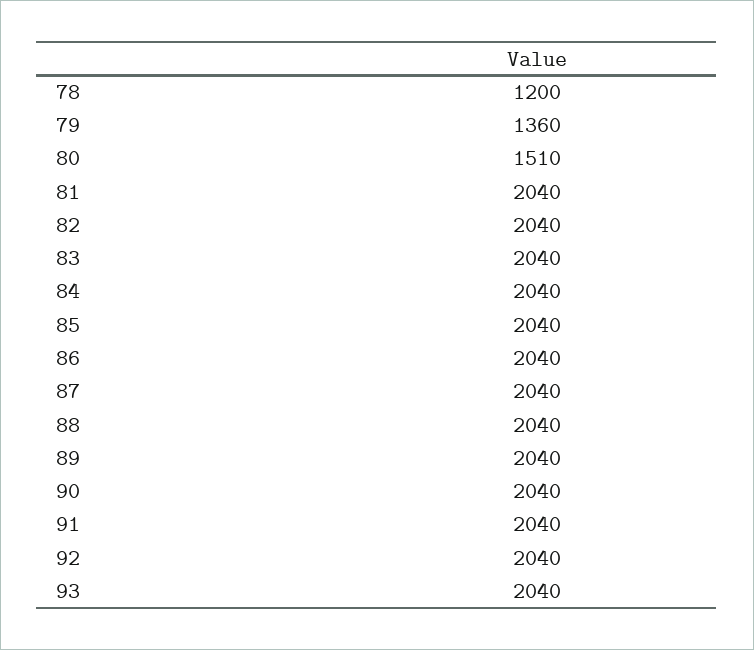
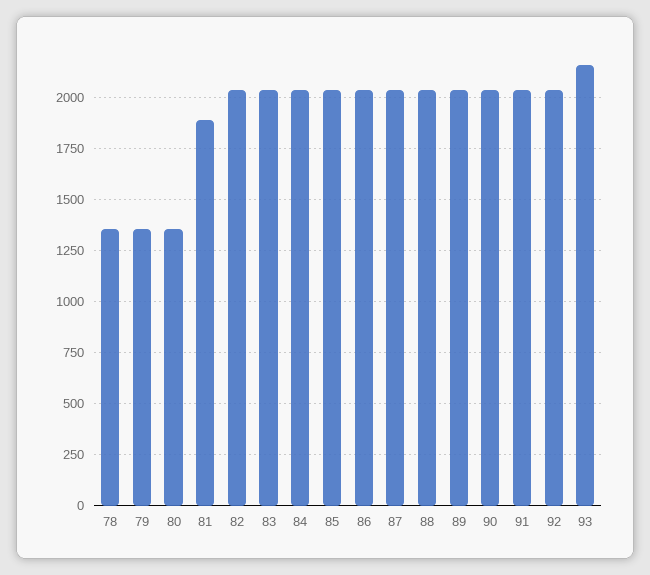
78: 1200 -> 1350
80: 1510 -> 1350
81: 2040 -> 1900
93: 2040 -> 2150

